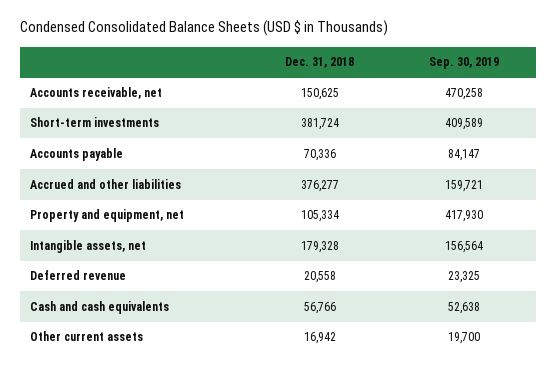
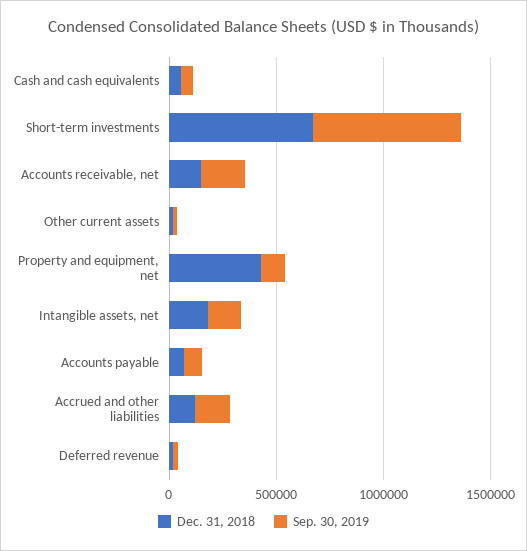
Sep. 30, 2019, Accounts receivable, net: 470258 -> 200000
Dec. 31, 2018, Short-term investments: 381724 -> 700000
Sep. 30, 2019, Short-term investments: 409589 -> 700000
Dec. 31, 2018, Accrued and other liabilities: 376277 -> 100000
Dec. 31, 2018, Property and equipment, net: 105334 -> 400000
Sep. 30, 2019, Property and equipment, net: 417930 -> 100000

